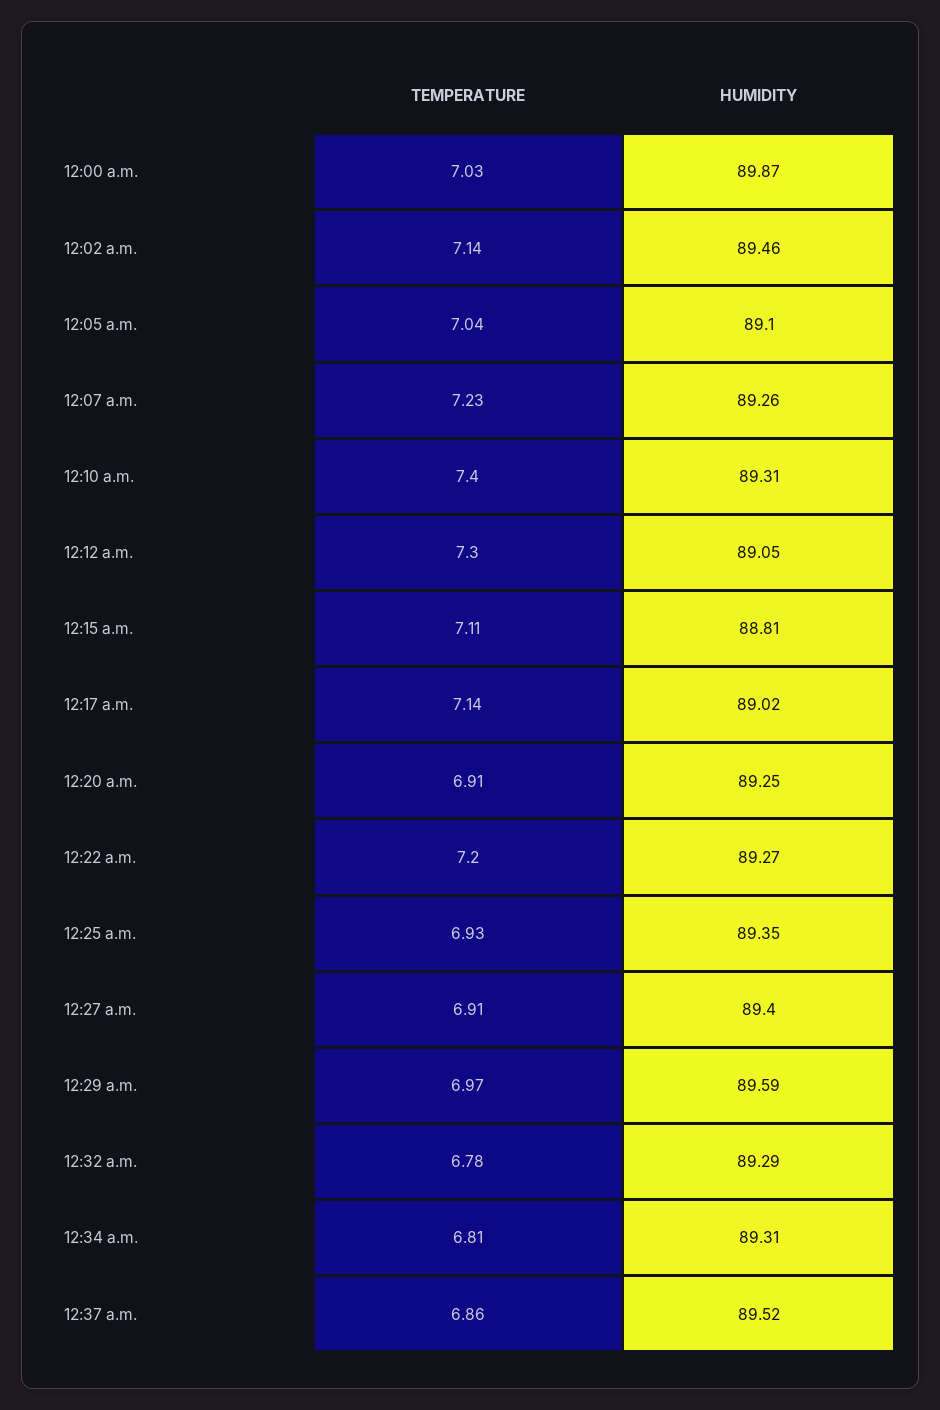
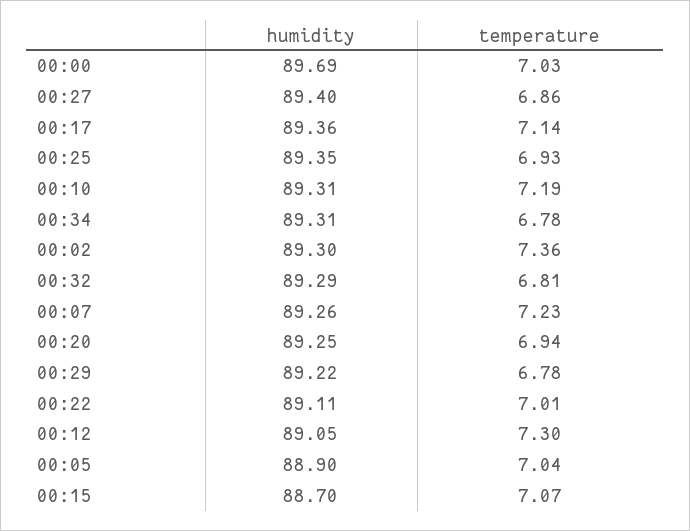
HUMIDITY, 12:00 a.m.: 89.87 -> 89.69
TEMPERATURE, 12:02 a.m.: 7.14 -> 7.36
HUMIDITY, 12:02 a.m.: 89.46 -> 89.3
HUMIDITY, 12:05 a.m.: 89.1 -> 88.9
TEMPERATURE, 12:10 a.m.: 7.4 -> 7.19
TEMPERATURE, 12:15 a.m.: 7.11 -> 7.07
HUMIDITY, 12:15 a.m.: 88.81 -> 88.7
HUMIDITY, 12:17 a.m.: 89.02 -> 89.36
TEMPERATURE, 12:20 a.m.: 6.91 -> 6.94
TEMPERATURE, 12:22 a.m.: 7.2 -> 7.01
HUMIDITY, 12:22 a.m.: 89.27 -> 89.11
TEMPERATURE, 12:27 a.m.: 6.91 -> 6.86
TEMPERATURE, 12:29 a.m.: 6.97 -> 6.78
HUMIDITY, 12:29 a.m.: 89.59 -> 89.22
TEMPERATURE, 12:32 a.m.: 6.78 -> 6.81
TEMPERATURE, 12:34 a.m.: 6.81 -> 6.78
TEMPERATURE, 12:37 a.m.: 6.86 -> none
HUMIDITY, 12:37 a.m.: 89.52 -> none

